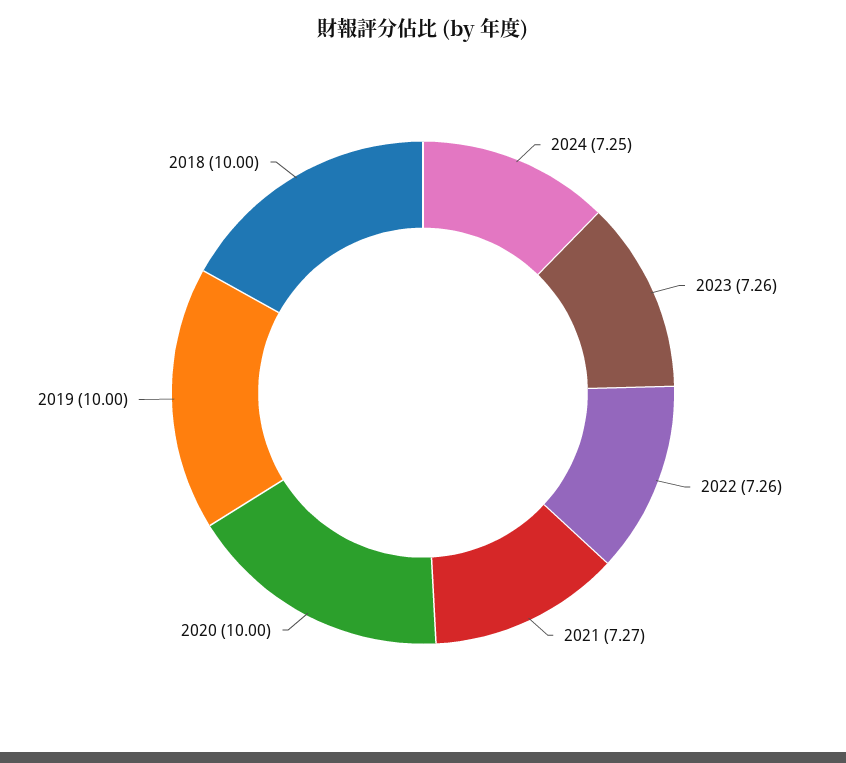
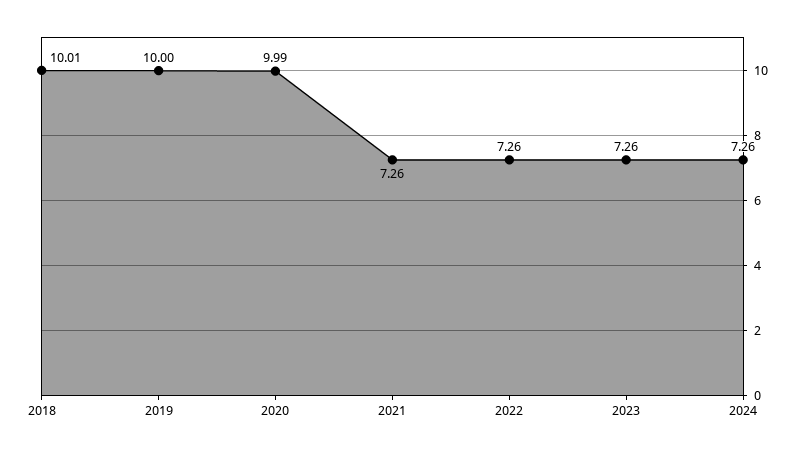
2024: 7.25 -> 7.26
2021: 7.27 -> 7.26
2020: 10 -> 9.99
2018: 10 -> 10.01

